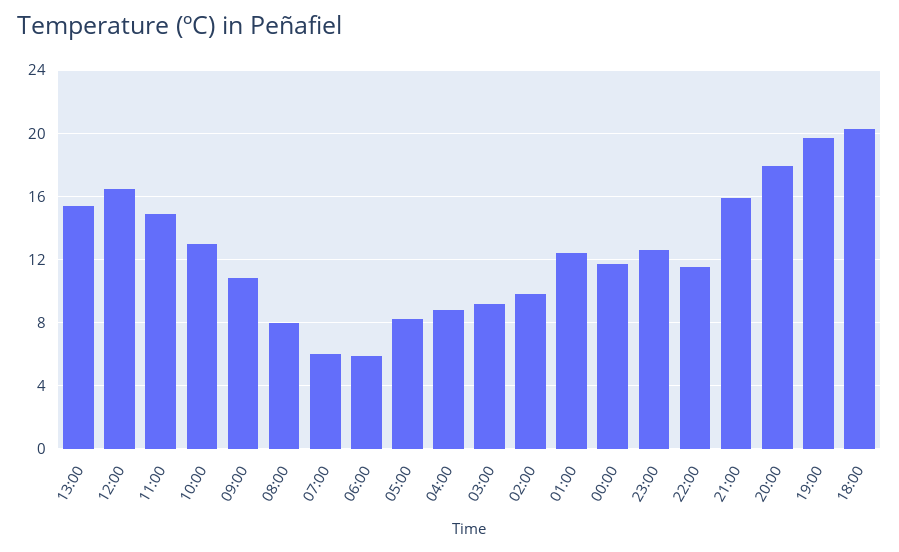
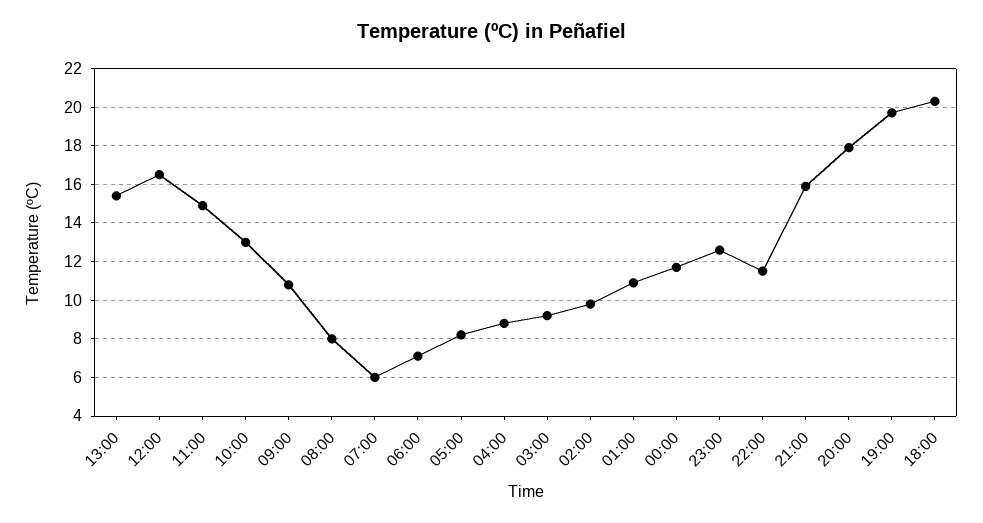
06:00: 6 -> 7
01:00: 12.5 -> 11

